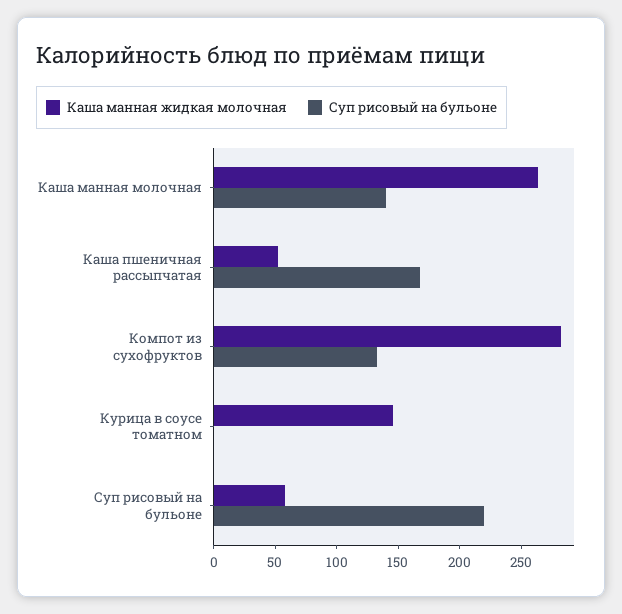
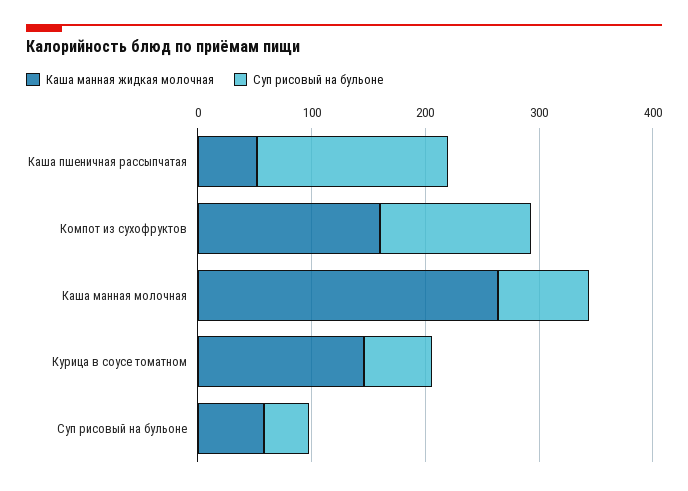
Суп рисовый на бульоне, Каша манная молочная: 140 -> 80
Каша манная жидкая молочная, Компот из сухофруктов: 280 -> 160
Суп рисовый на бульоне, Курица в соусе томатном: 0 -> 60
Суп рисовый на бульоне, Суп рисовый на бульоне: 220 -> 40

